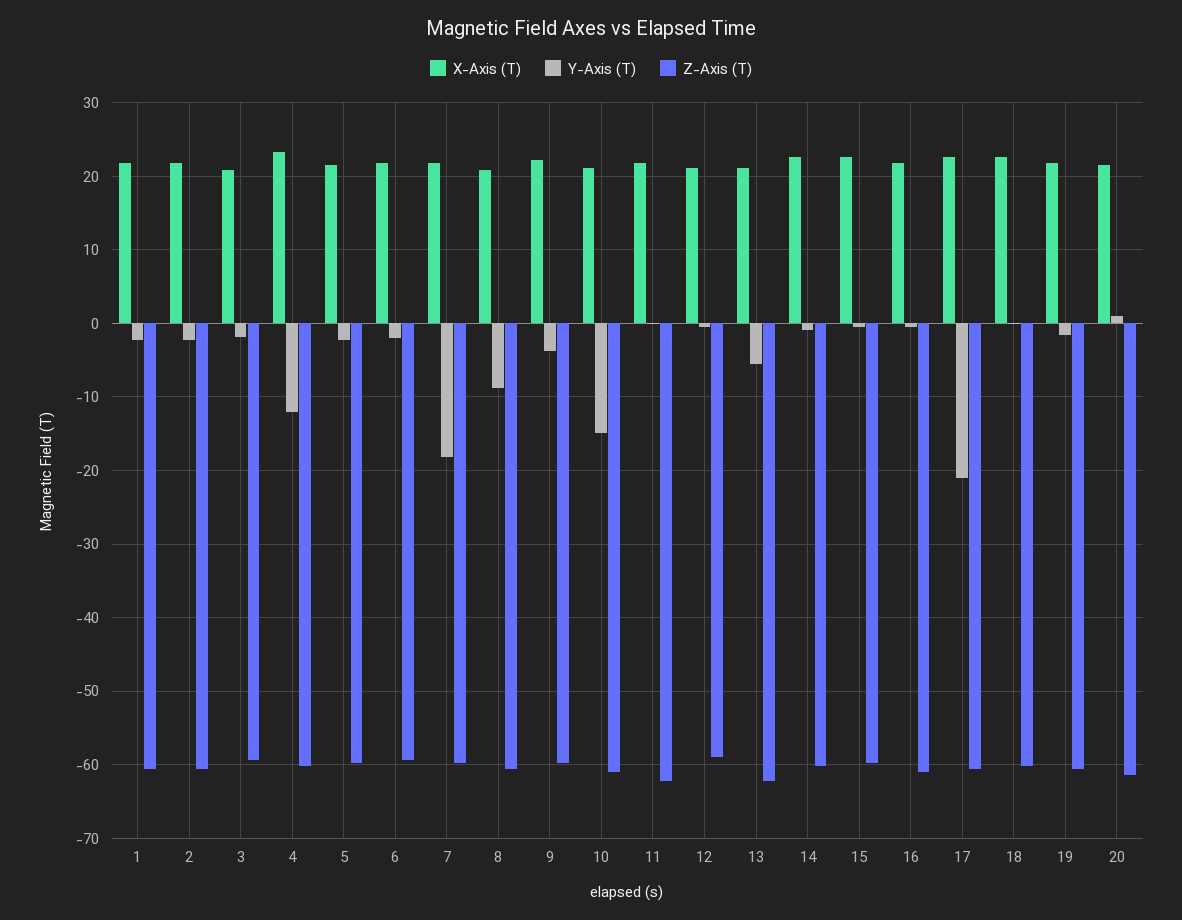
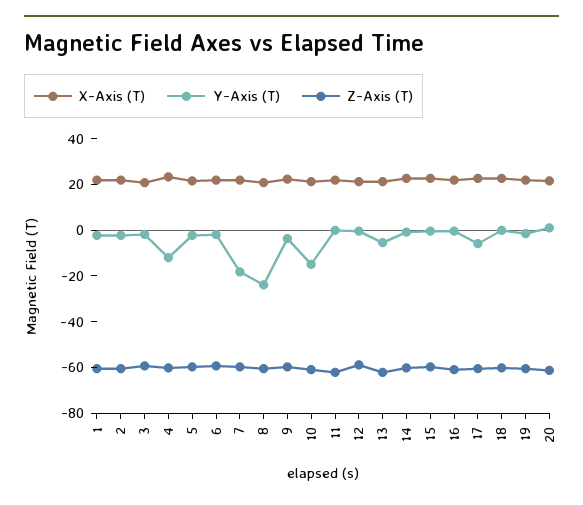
Y-Axis (T), 8: -9 -> -25
Y-Axis (T), 17: -21 -> -5

